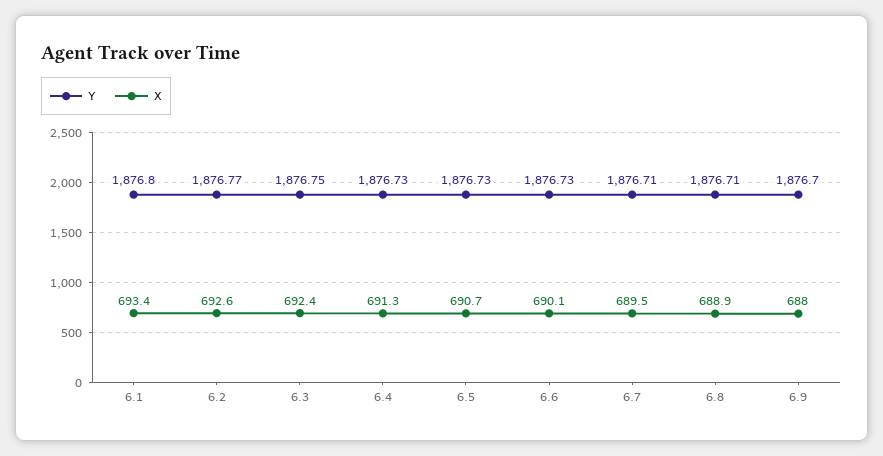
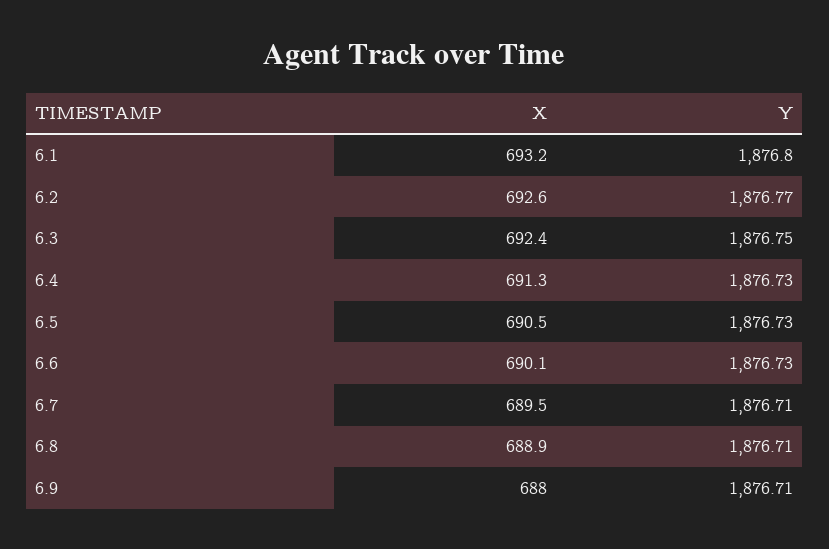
X, 6.1: 693.4 -> 693.2
X, 6.5: 690.7 -> 690.5
Y, 6.9: 1876.7 -> 1876.71

